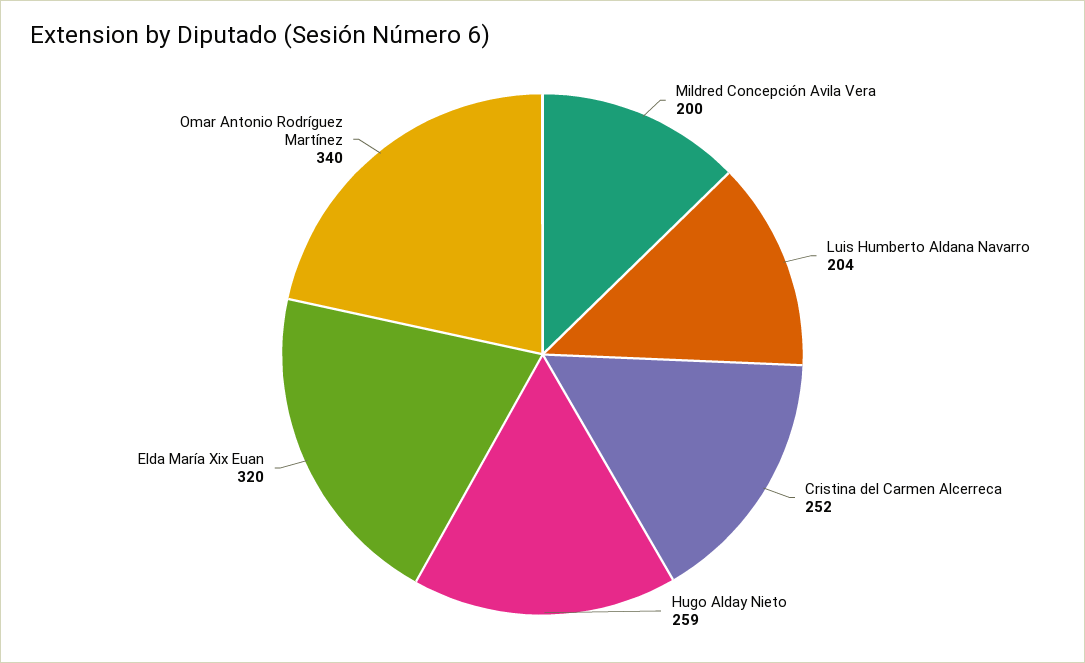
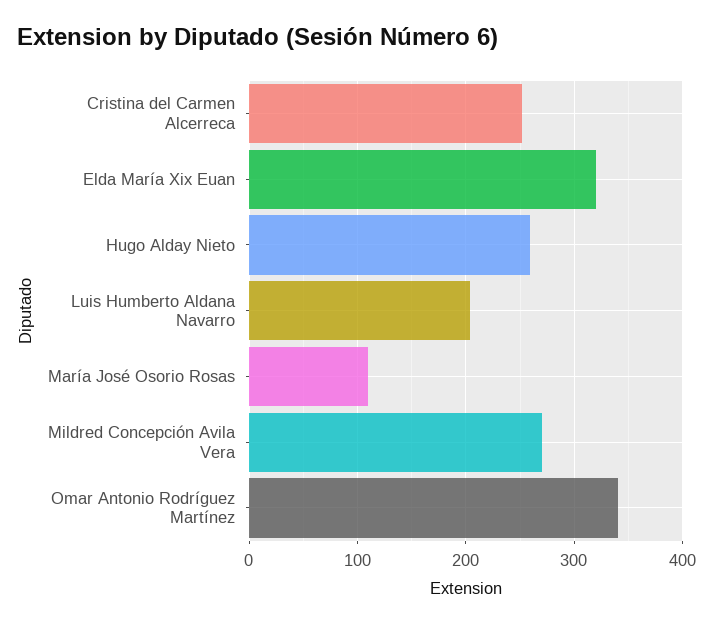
Mildred Concepción Avila Vera: 200 -> 270
María José Osorio Rosas: none -> 110

